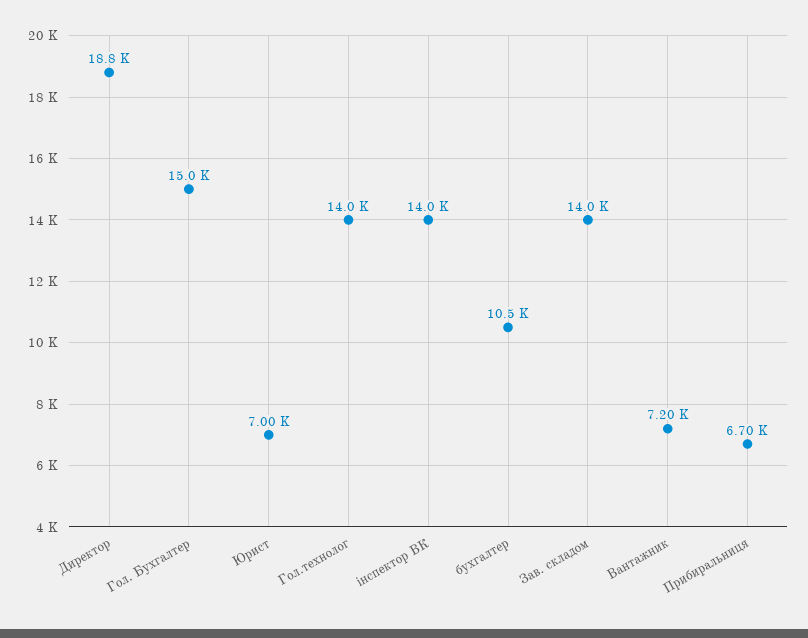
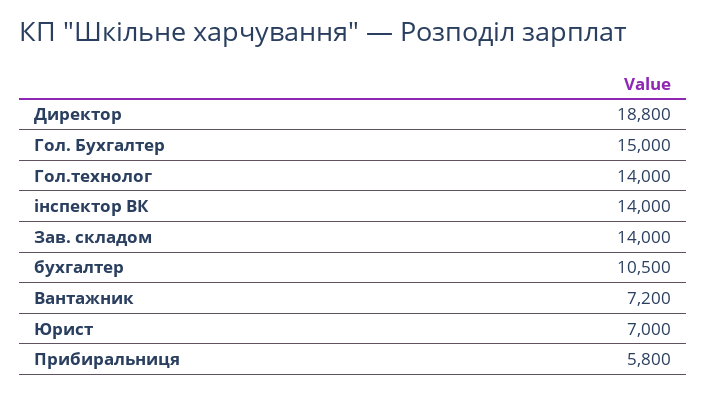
Прибиральниця: 6700 -> 5800

